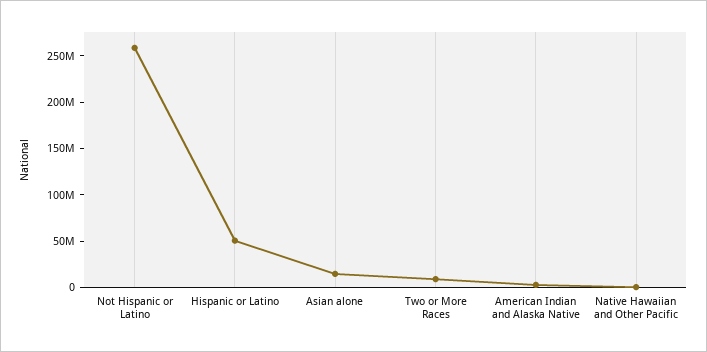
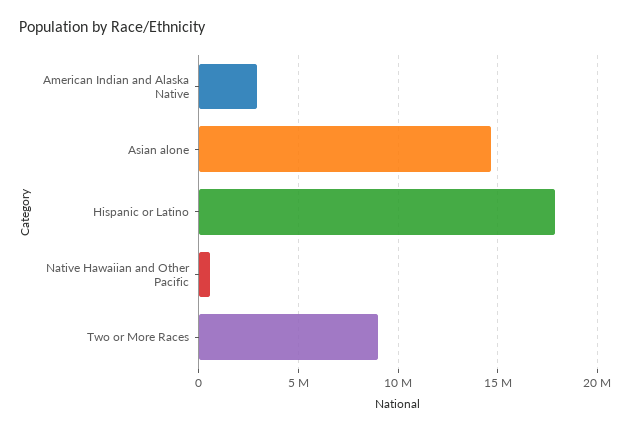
Not Hispanic or Latino: 260000000 -> none
Hispanic or Latino: 50000000 -> 18000000

